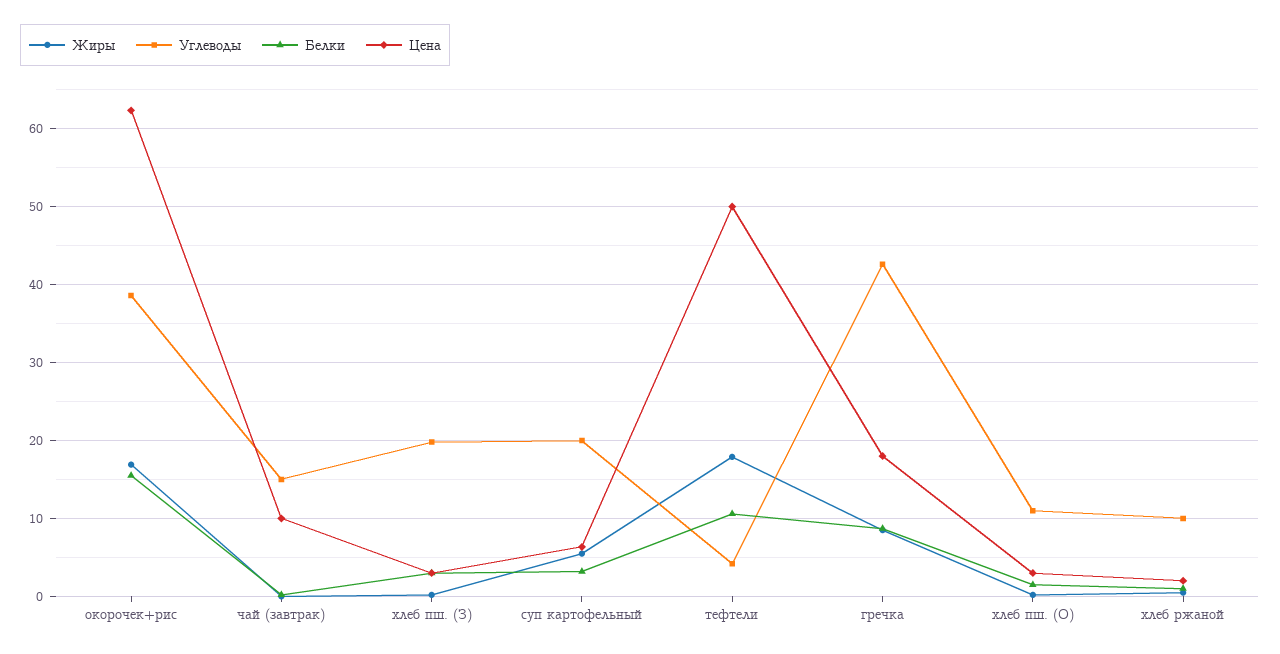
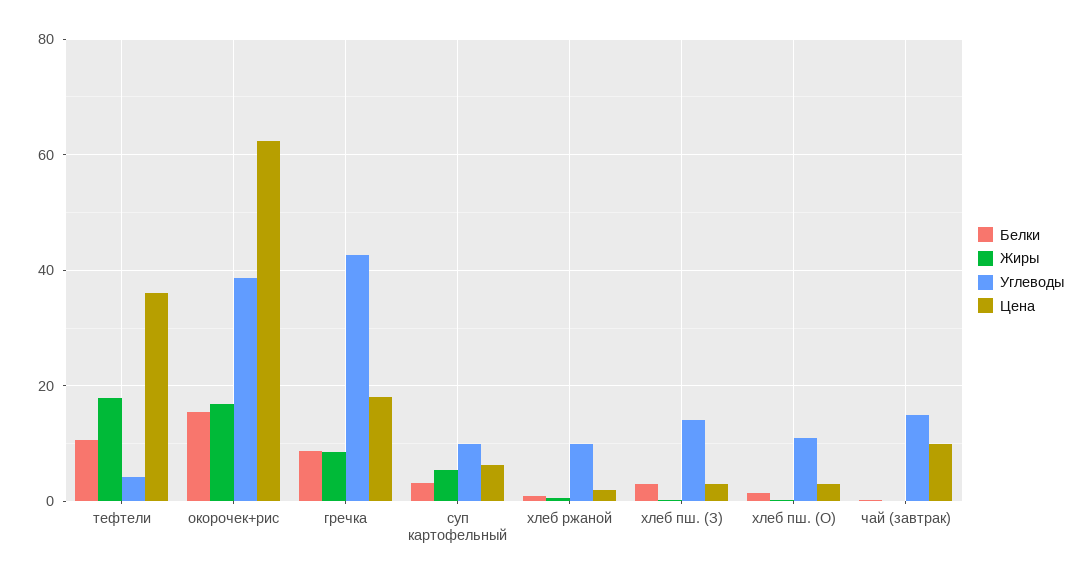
Углеводы, хлеб пш. (З): 20 -> 14
Углеводы, суп картофельный: 20 -> 10
Цена, тефтели: 50 -> 36

